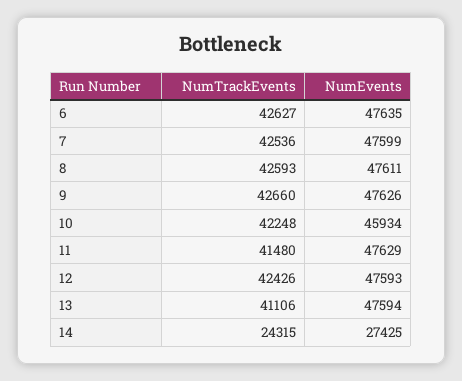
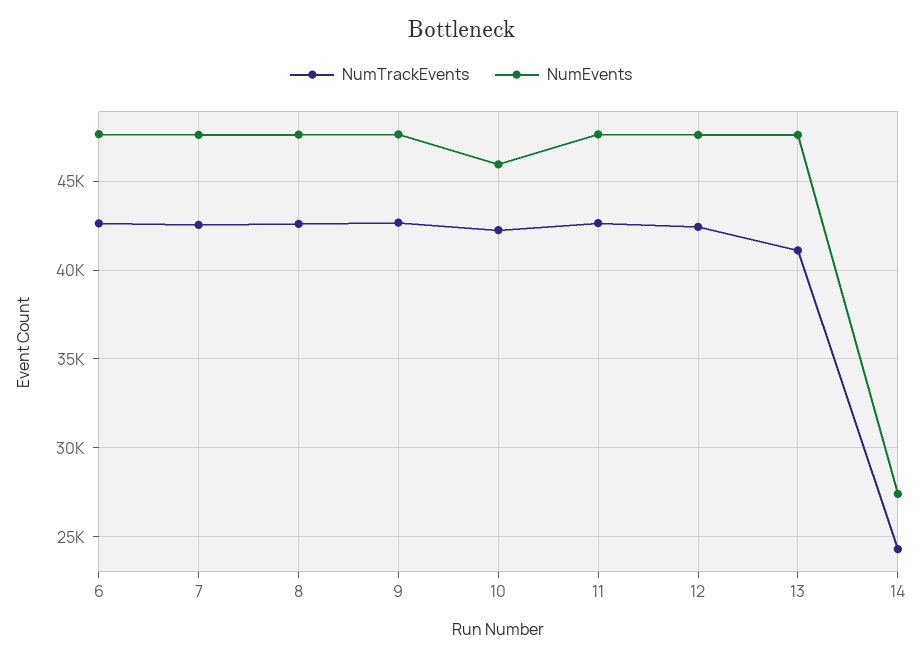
NumTrackEvents, 11: 41480 -> 42500

